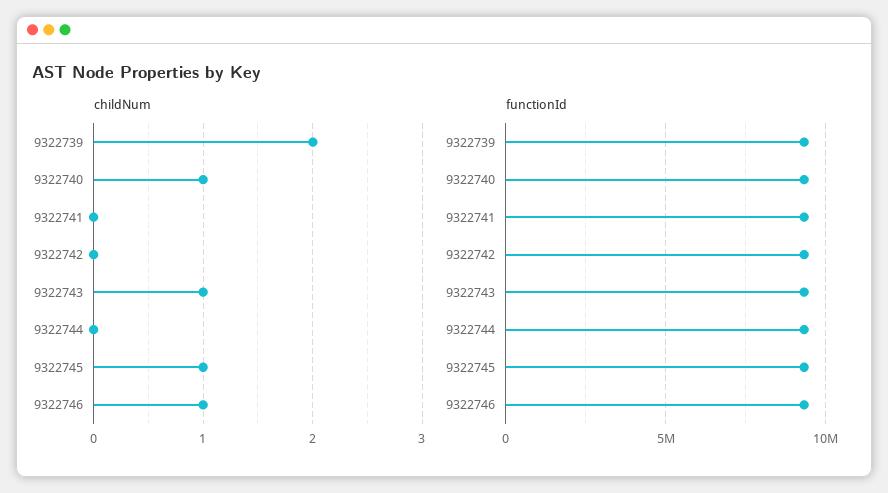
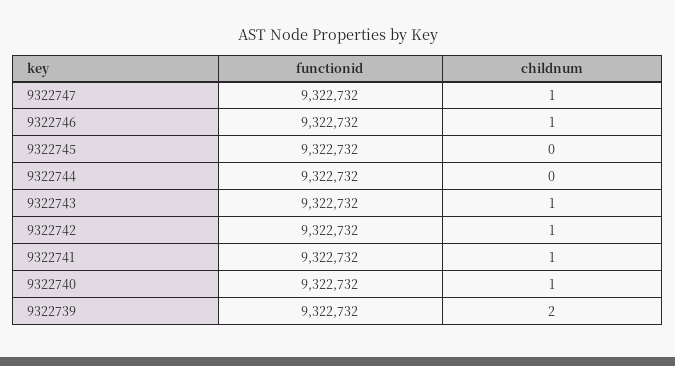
childNum, 9322741: 0 -> 1
childNum, 9322742: 0 -> 1
childNum, 9322745: 1 -> 0
functionId, 9322747: none -> 9322732
childNum, 9322747: none -> 1

